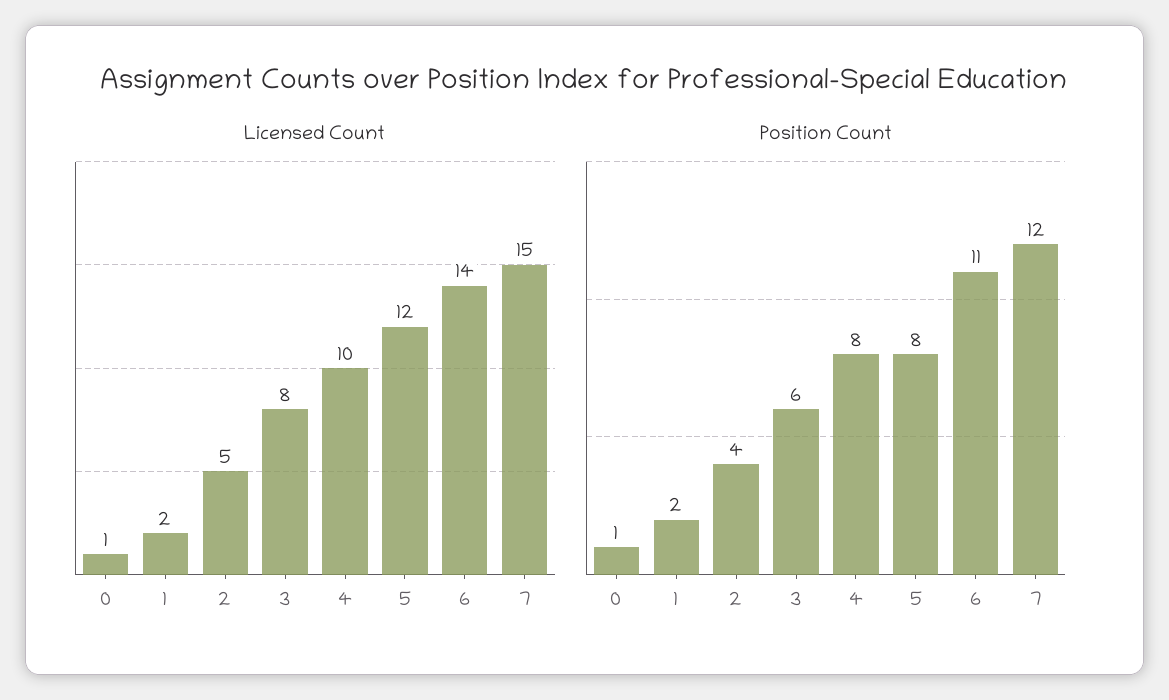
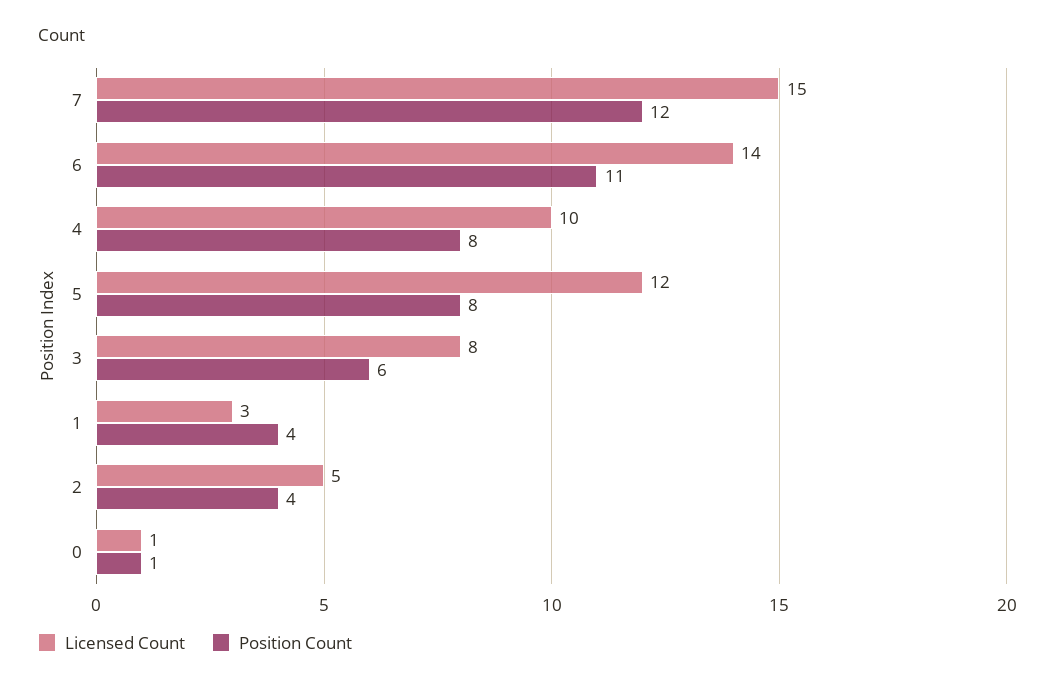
Licensed Count, 1: 2 -> 3
Position Count, 1: 2 -> 4

